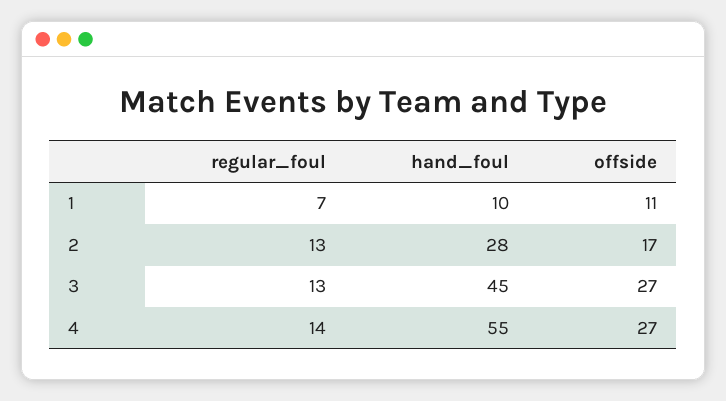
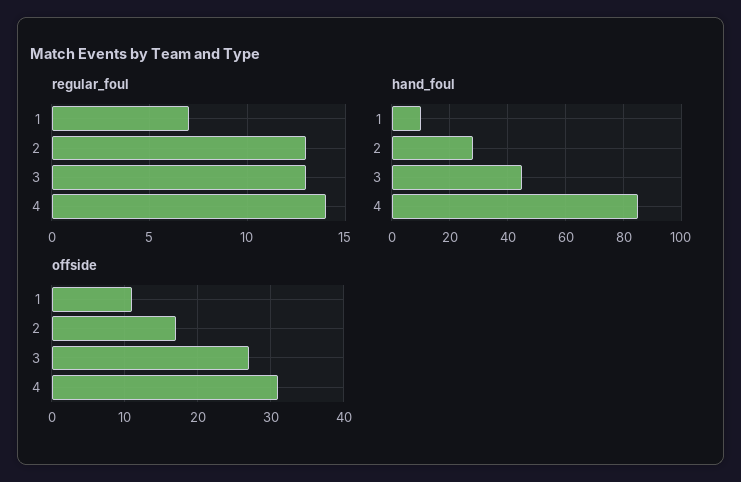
hand_foul, 4: 55 -> 85
offside, 4: 27 -> 31

